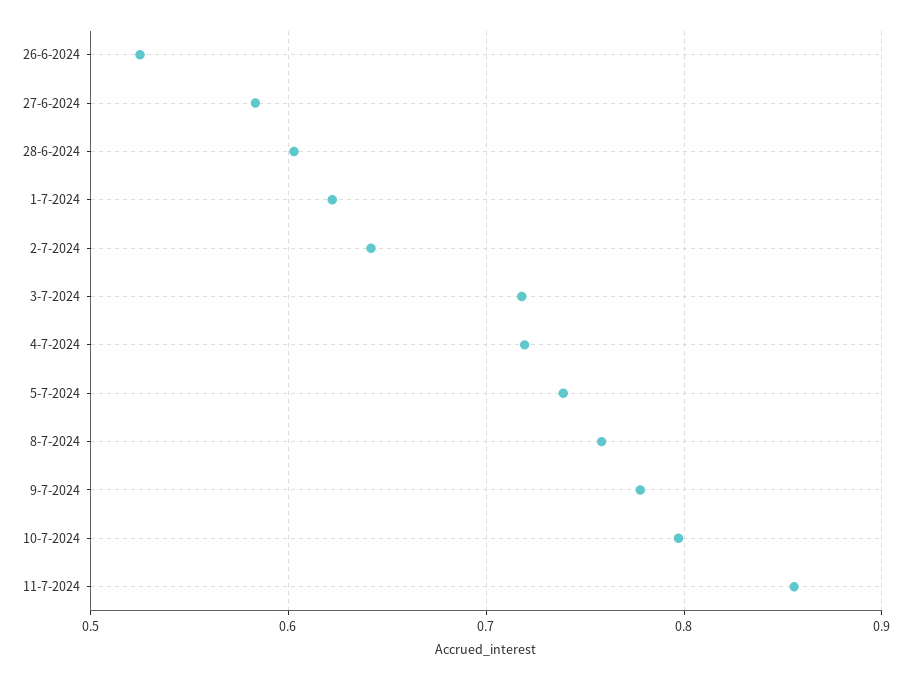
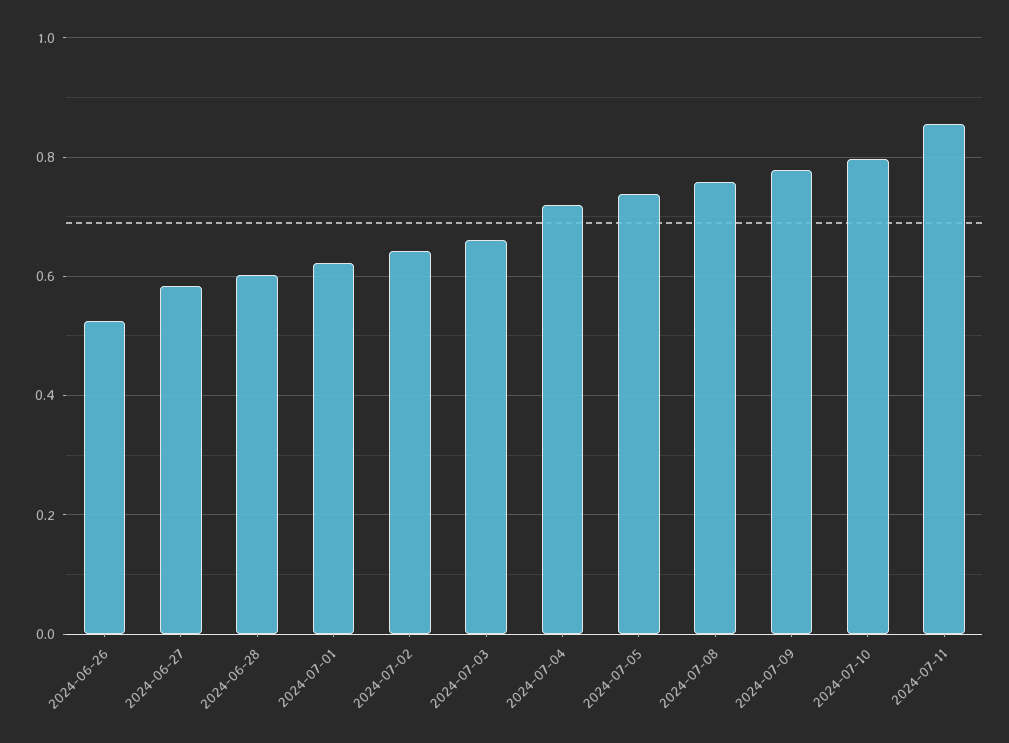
3-7-2024: 0.72 -> 0.66

